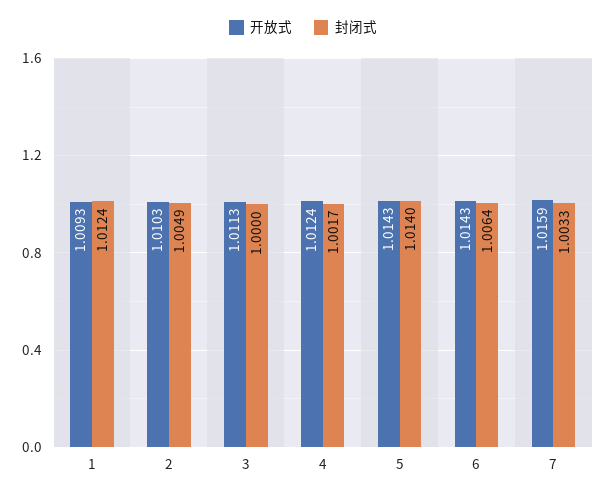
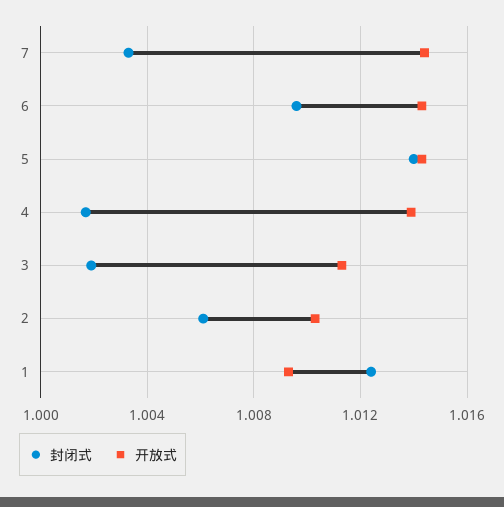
封闭式, 2: 1.0049 -> 1.006
封闭式, 3: 1 -> 1.002
开放式, 4: 1.0124 -> 1.014
封闭式, 6: 1.0064 -> 1.0095
开放式, 7: 1.0159 -> 1.0145

